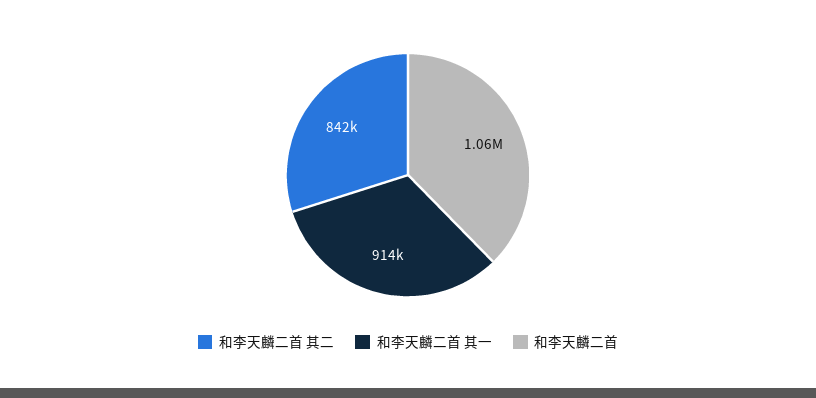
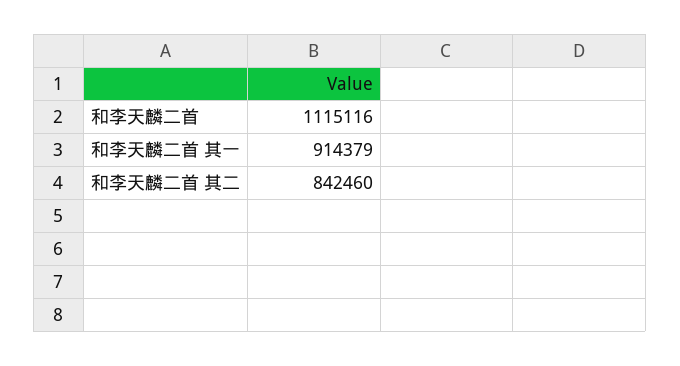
和李天麟二首: 1060000 -> 1115116

